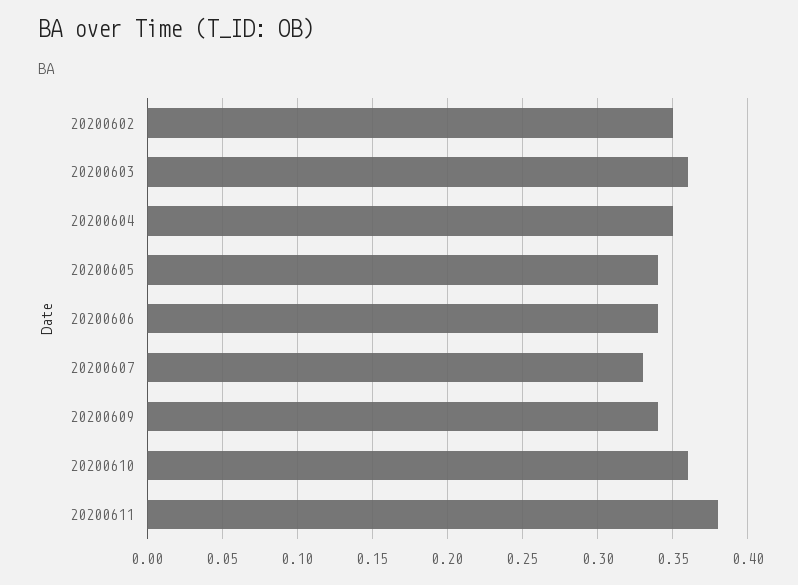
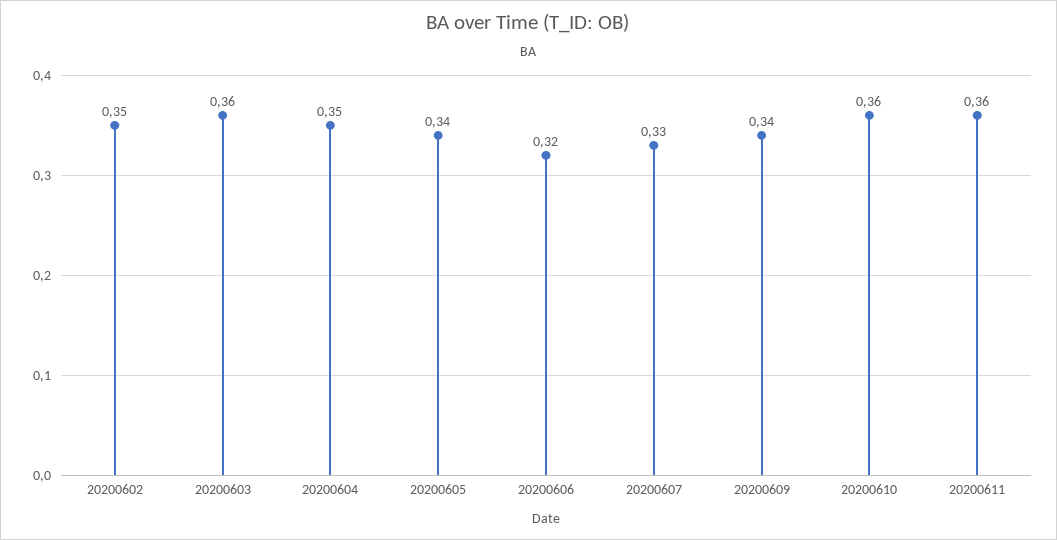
20200606: 0.34 -> 0.32
20200611: 0.38 -> 0.36

